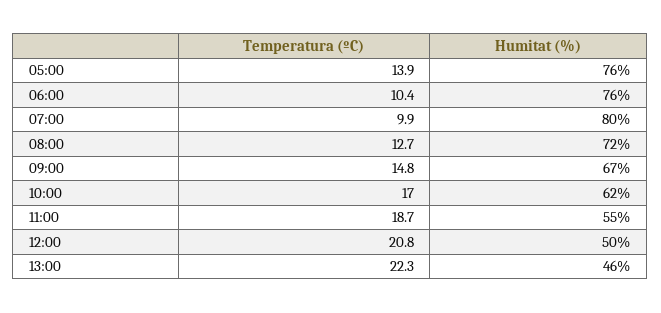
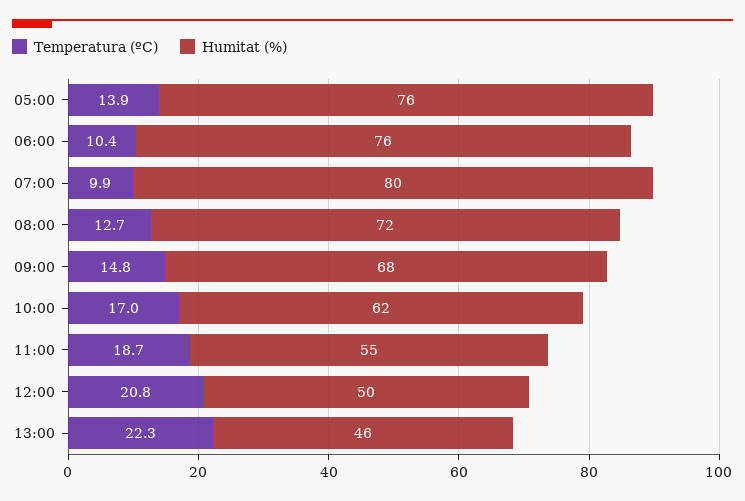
Humitat (%), 09:00: 67 -> 68

